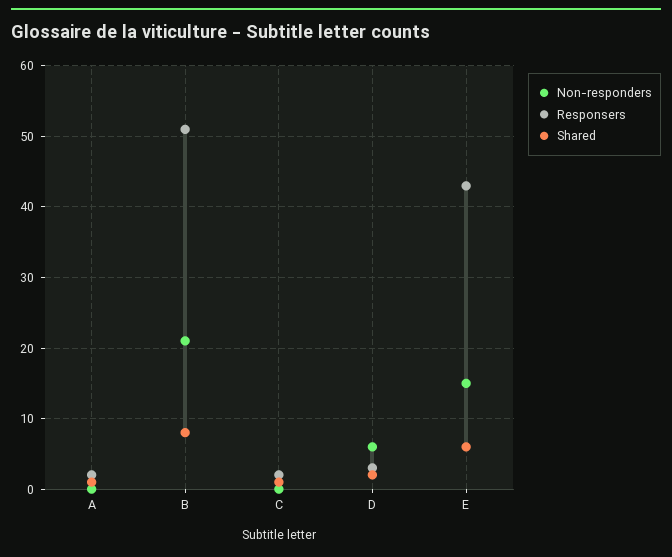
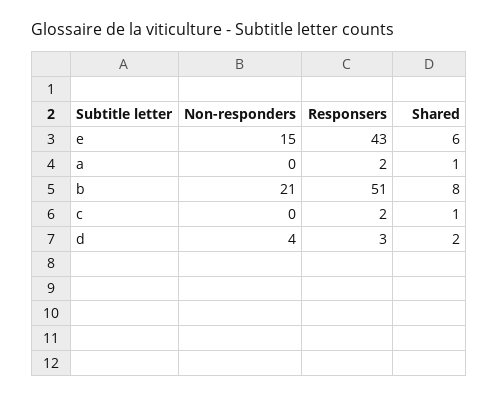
Non-responders, D: 6 -> 4

